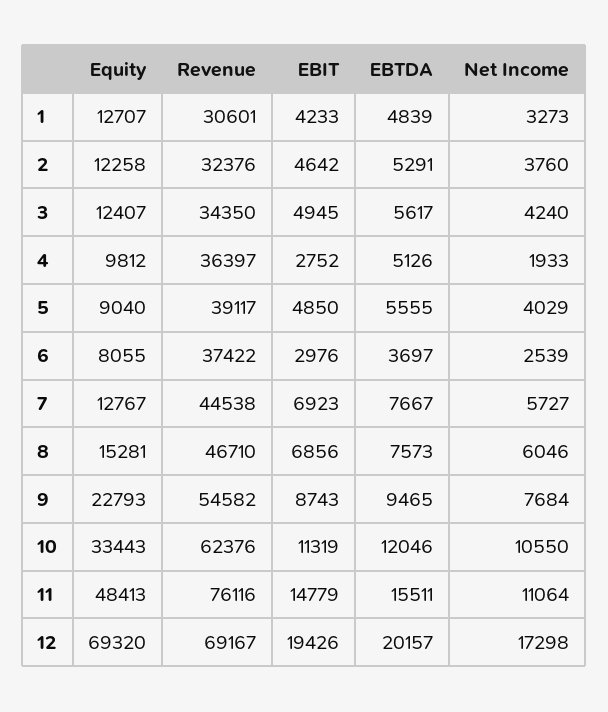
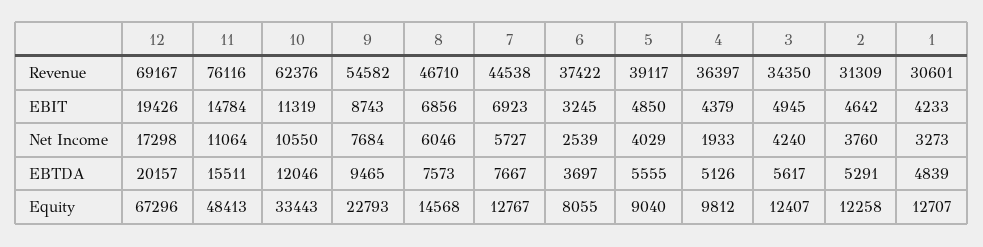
Revenue, 2: 32376 -> 31309
EBIT, 4: 2752 -> 4379
EBIT, 6: 2976 -> 3245
Equity, 8: 15281 -> 14568
EBIT, 11: 14779 -> 14784
Equity, 12: 69320 -> 67296

